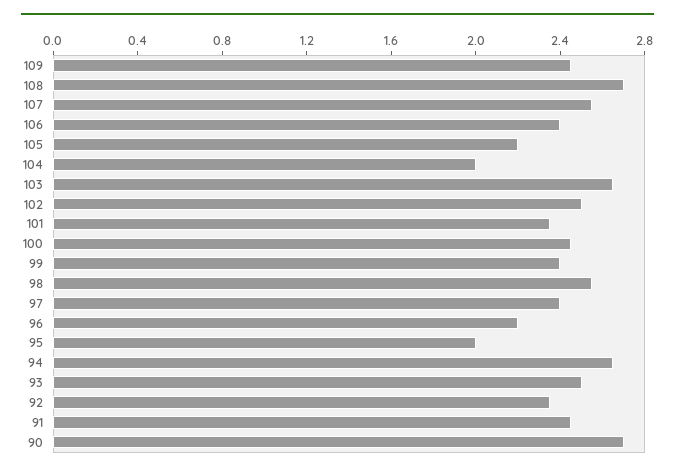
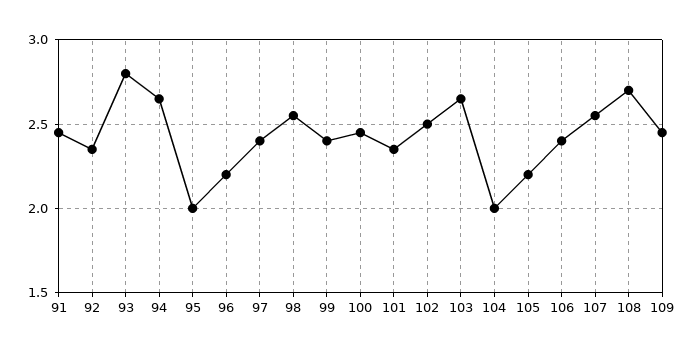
93: 2.5 -> 2.8
90: 2.7 -> none

